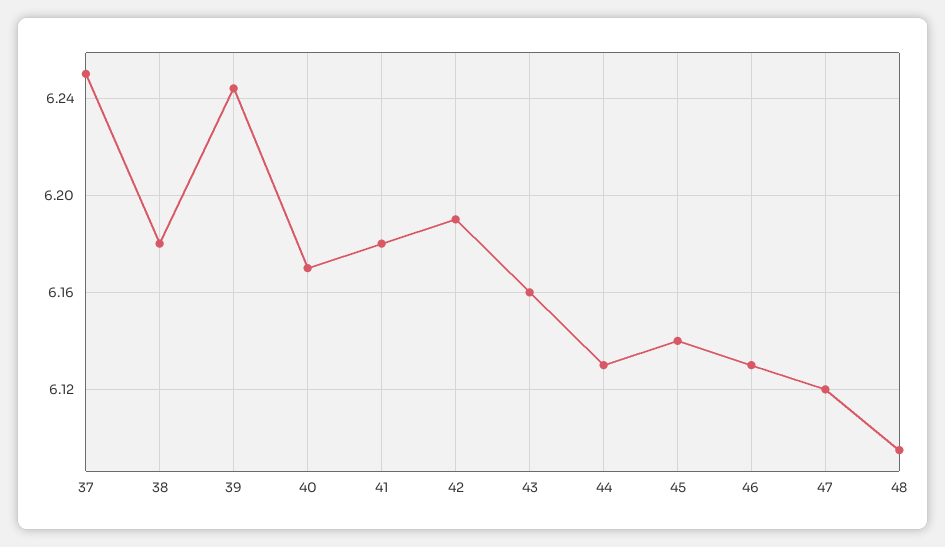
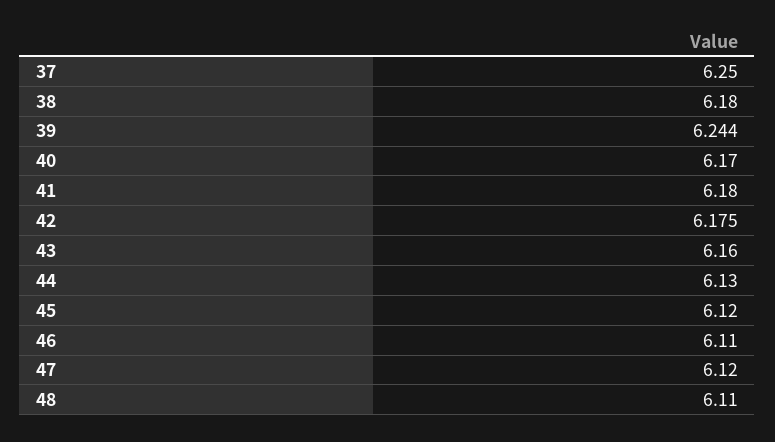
42: 6.19 -> 6.175
45: 6.14 -> 6.12
46: 6.13 -> 6.11
48: 6.095 -> 6.11

